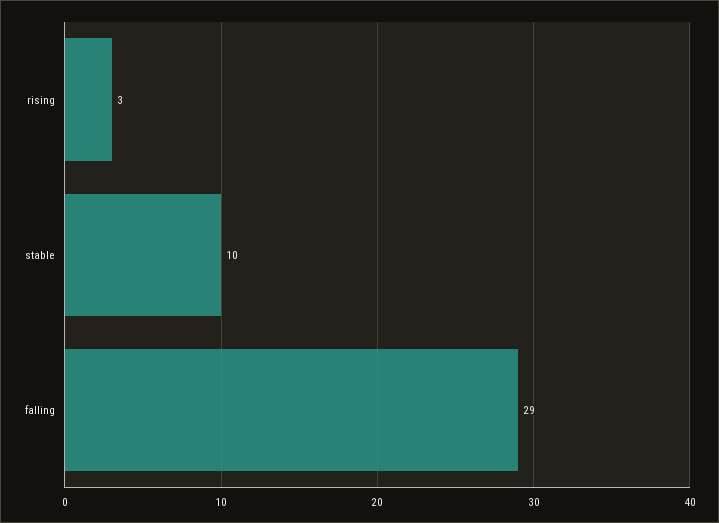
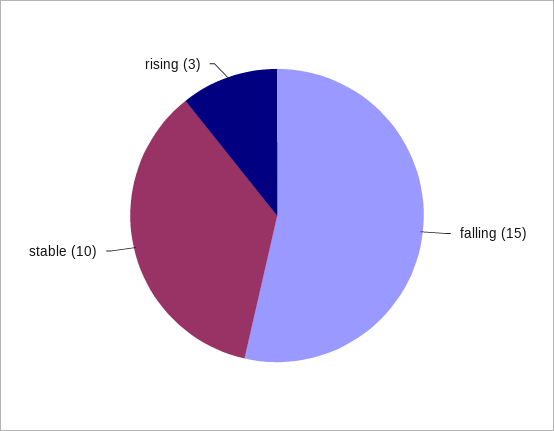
falling: 29 -> 15

